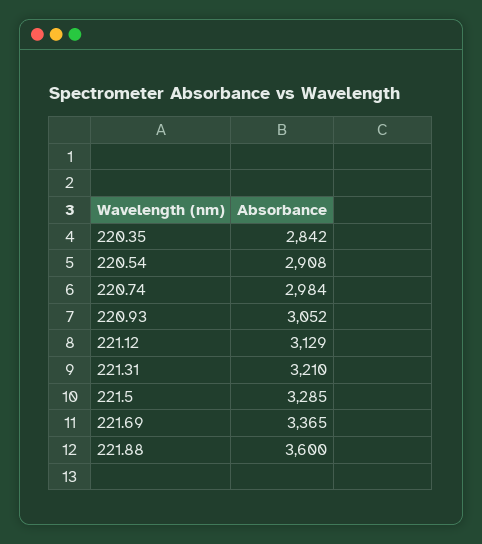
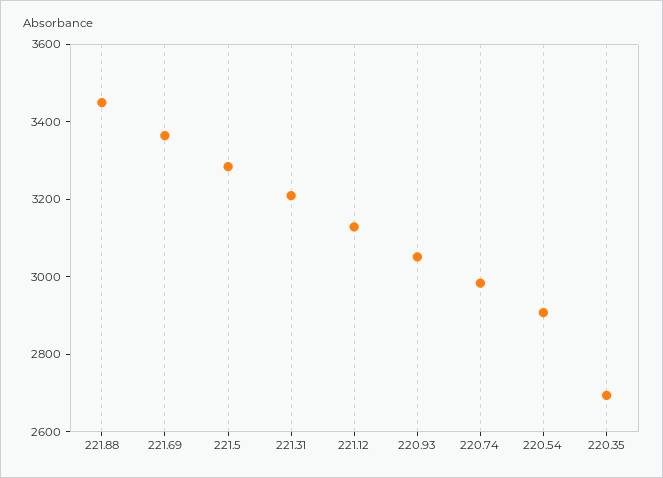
220.35: 2842 -> 2700
221.88: 3600 -> 3450

